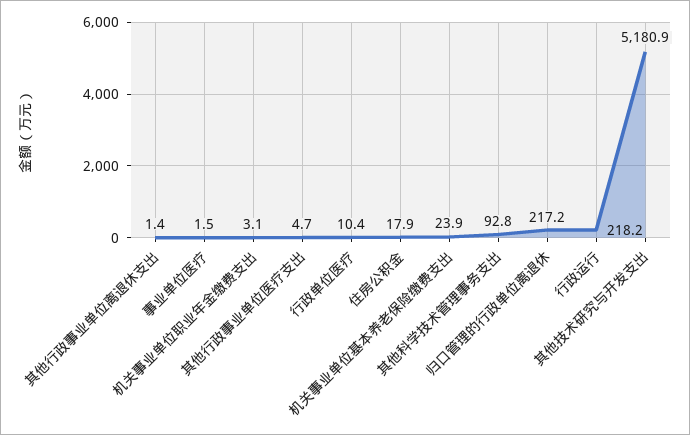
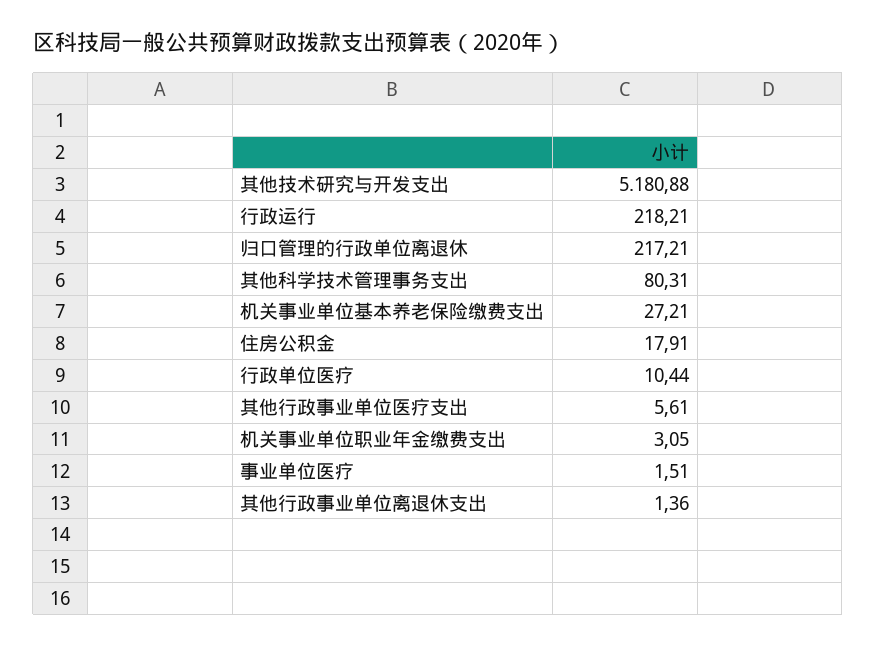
其他行政事业单位医疗支出: 4.7 -> 5.61
机关事业单位基本养老保险缴费支出: 23.9 -> 27.21
其他科学技术管理事务支出: 92.8 -> 80.31

